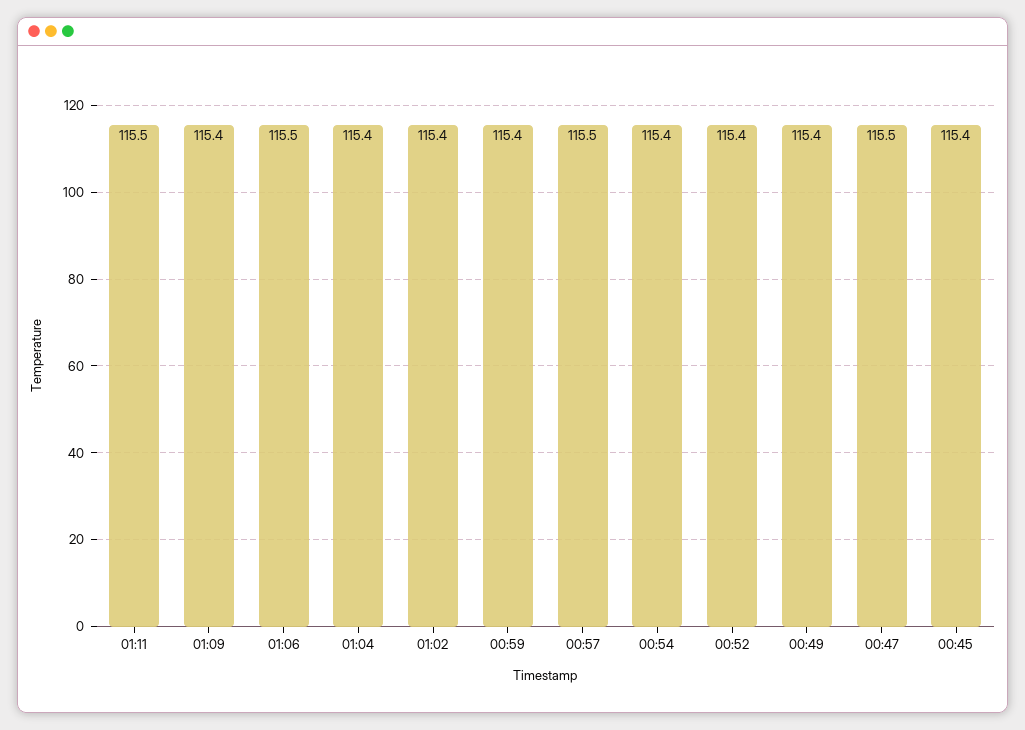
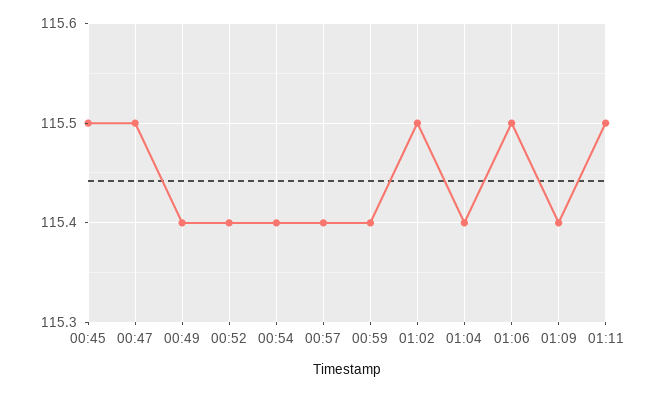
01:02: 115.4 -> 115.5
00:57: 115.5 -> 115.4
00:45: 115.4 -> 115.5

